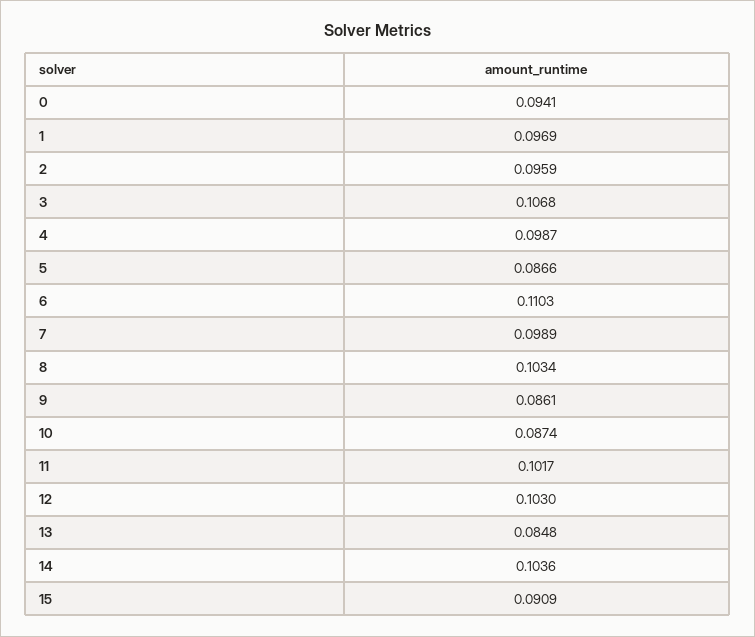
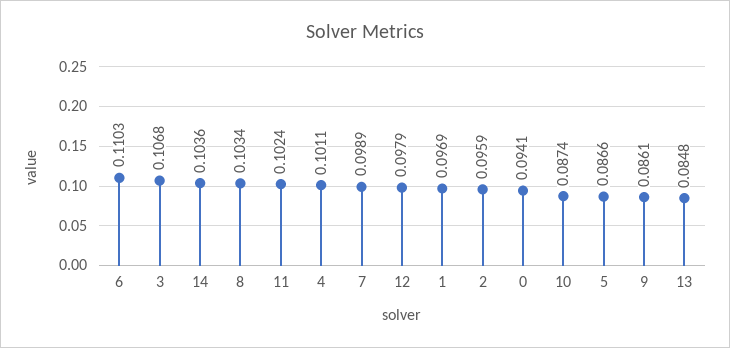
4: 0.0987 -> 0.1011
11: 0.1017 -> 0.1024
12: 0.103 -> 0.0979
15: 0.0909 -> none

